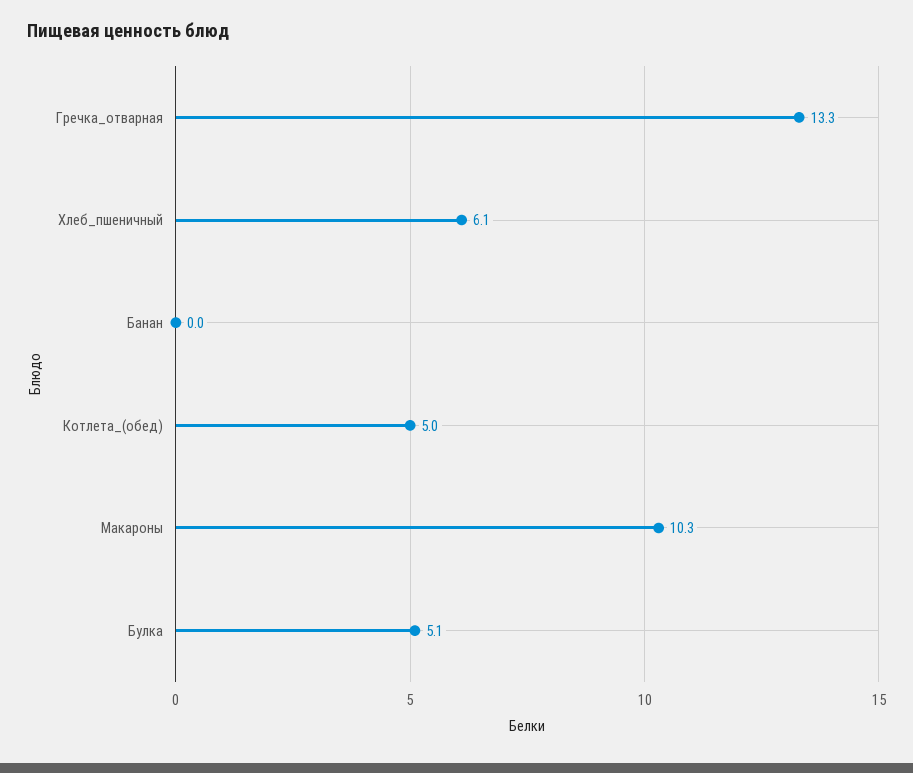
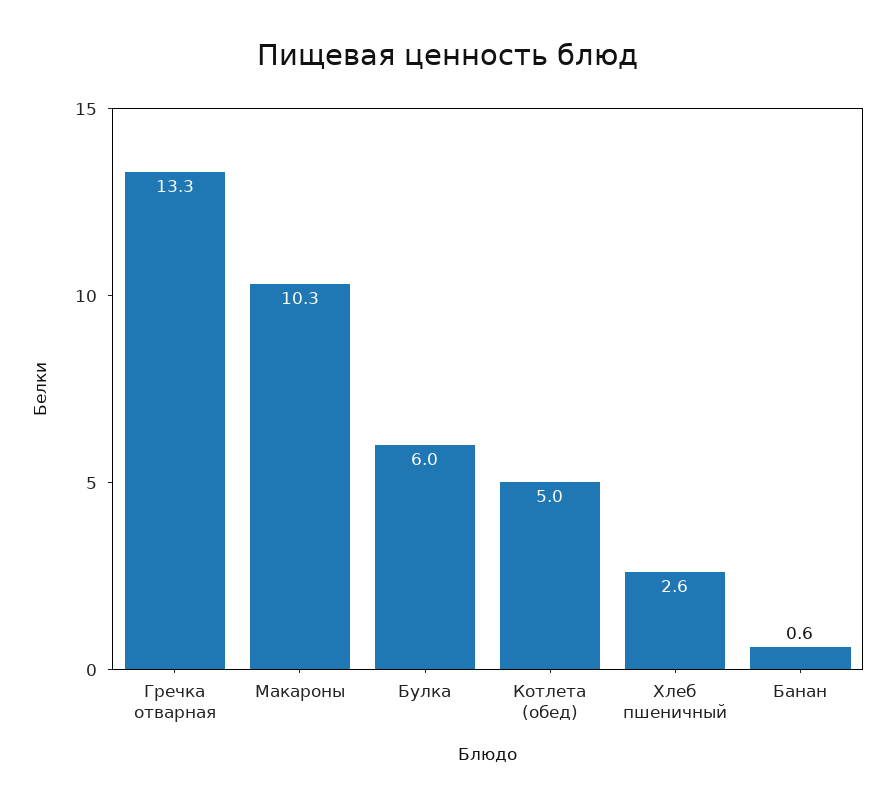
Хлеб_пшеничный: 6.1 -> 2.6
Банан: 0 -> 0.6
Булка: 5.1 -> 6

